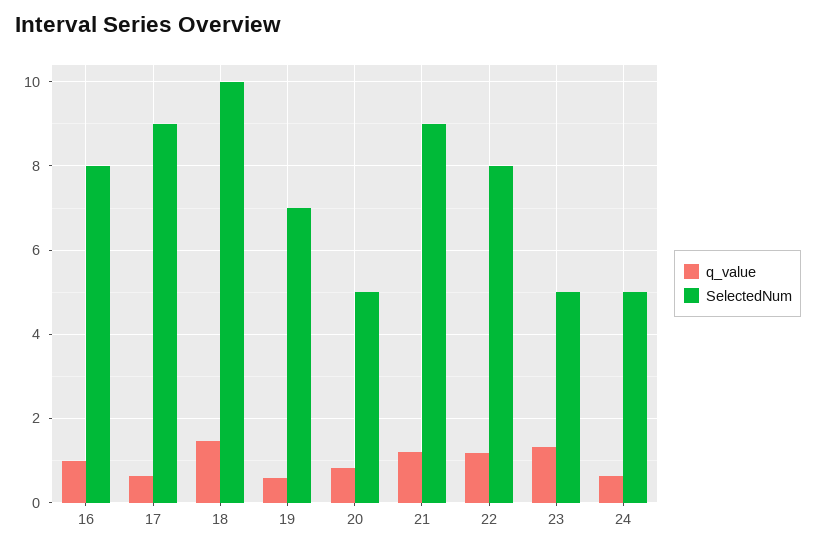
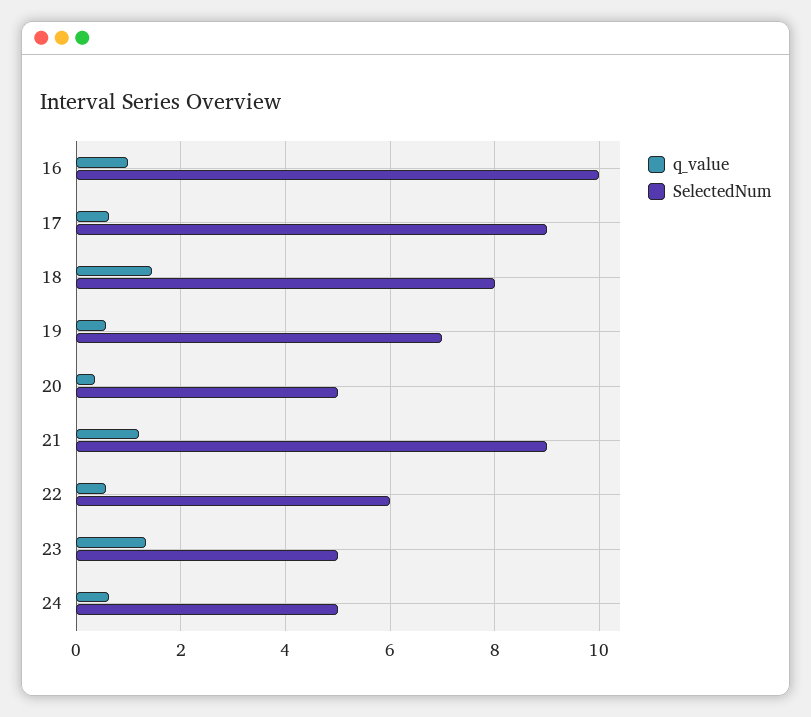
SelectedNum, 16: 8 -> 10
SelectedNum, 18: 10 -> 8
q_value, 20: 0.8 -> 0.4
q_value, 22: 1.2 -> 0.6
SelectedNum, 22: 8 -> 6

